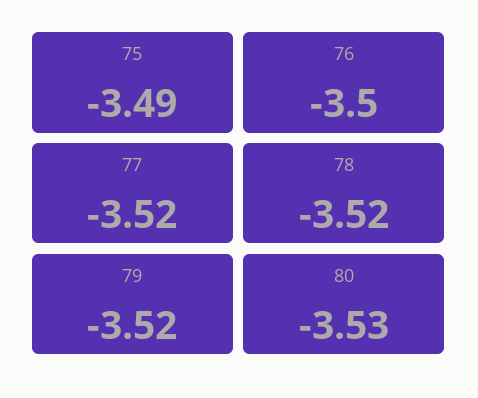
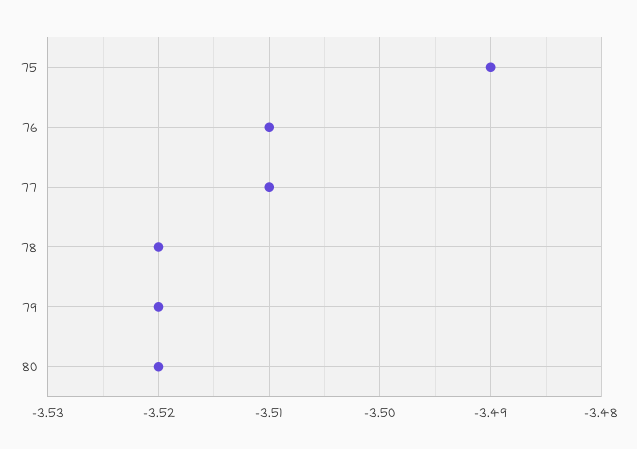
76: -3.5 -> -3.51
77: -3.52 -> -3.51
80: -3.53 -> -3.52

